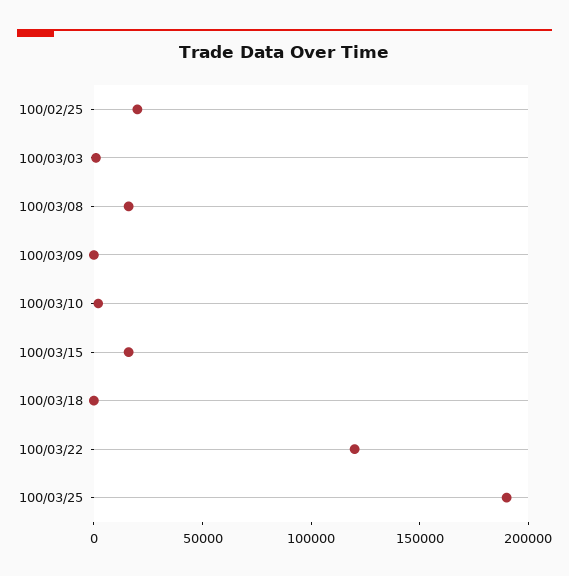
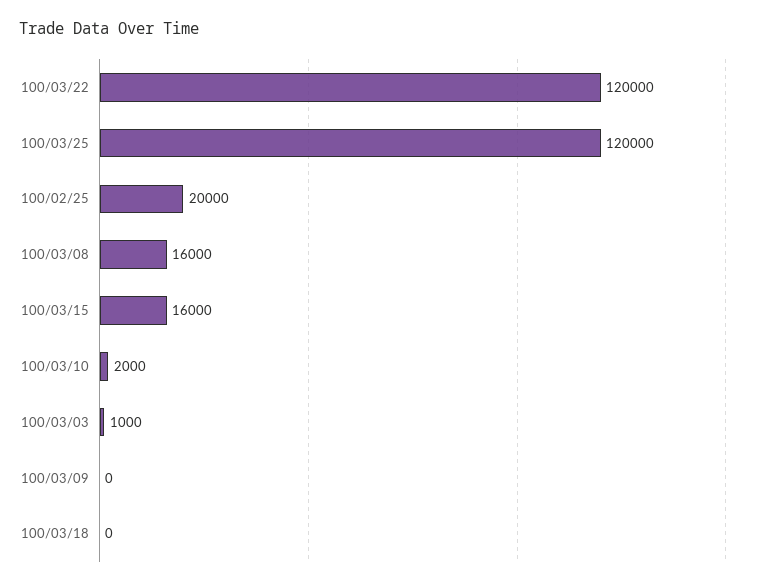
100/03/25: 190000 -> 120000

